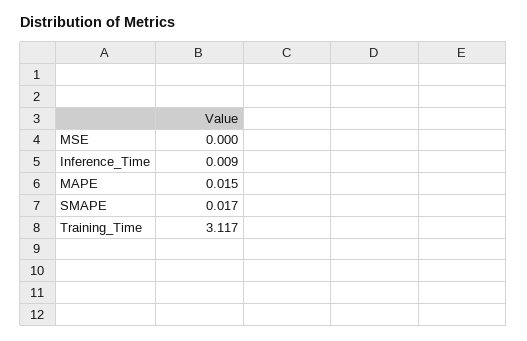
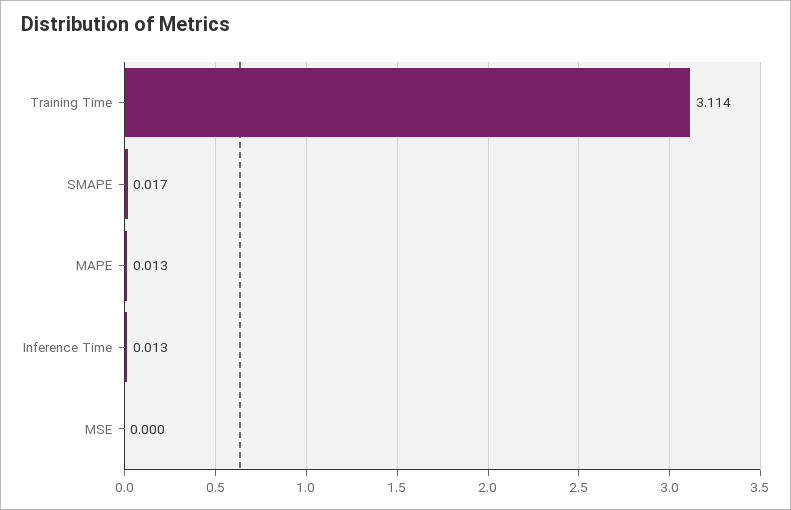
Inference_Time: 0.009 -> 0.013
MAPE: 0.015 -> 0.013
Training_Time: 3.117 -> 3.114

